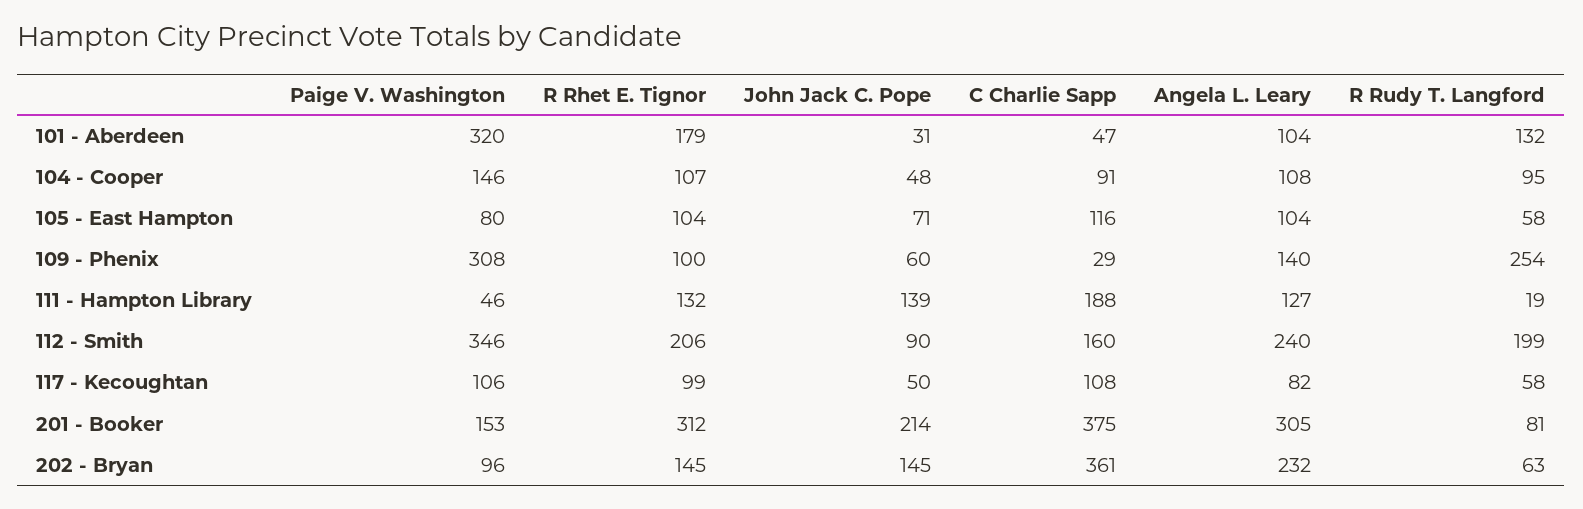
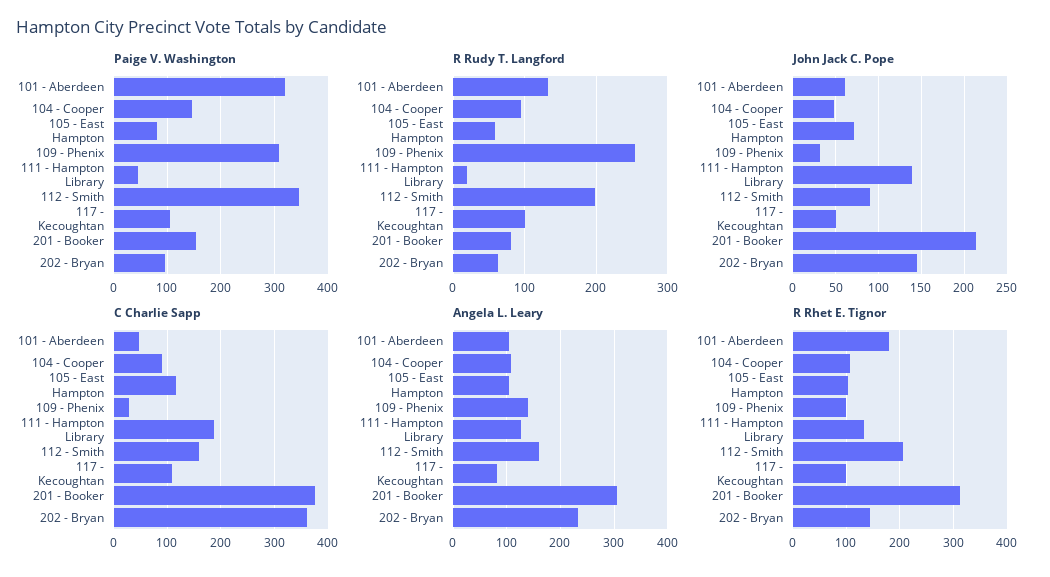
John Jack C. Pope, 101 - Aberdeen: 31 -> 60
John Jack C. Pope, 109 - Phenix: 60 -> 30
Angela L. Leary, 112 - Smith: 240 -> 160
R Rudy T. Langford, 117 - Kecoughtan: 58 -> 100

